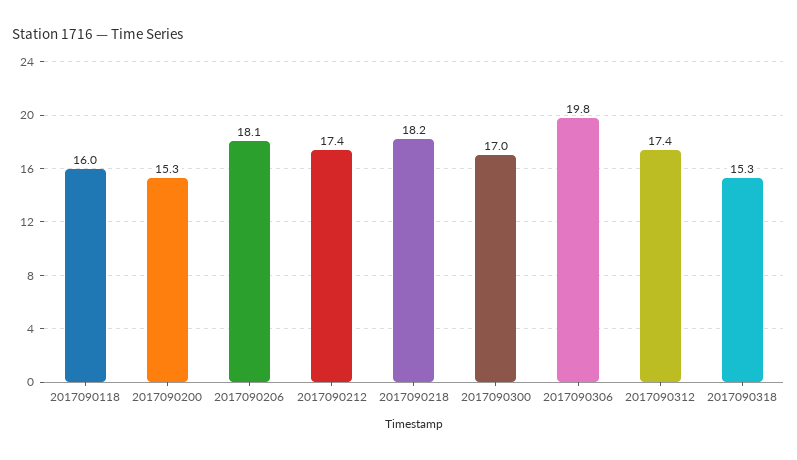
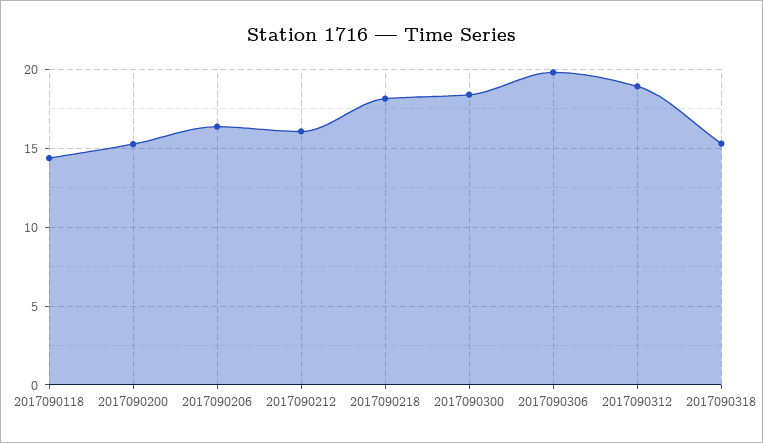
2017090118: 16 -> 14.5
2017090206: 18.1 -> 16.5
2017090212: 17.4 -> 16
2017090300: 17 -> 18.5
2017090312: 17.4 -> 19

